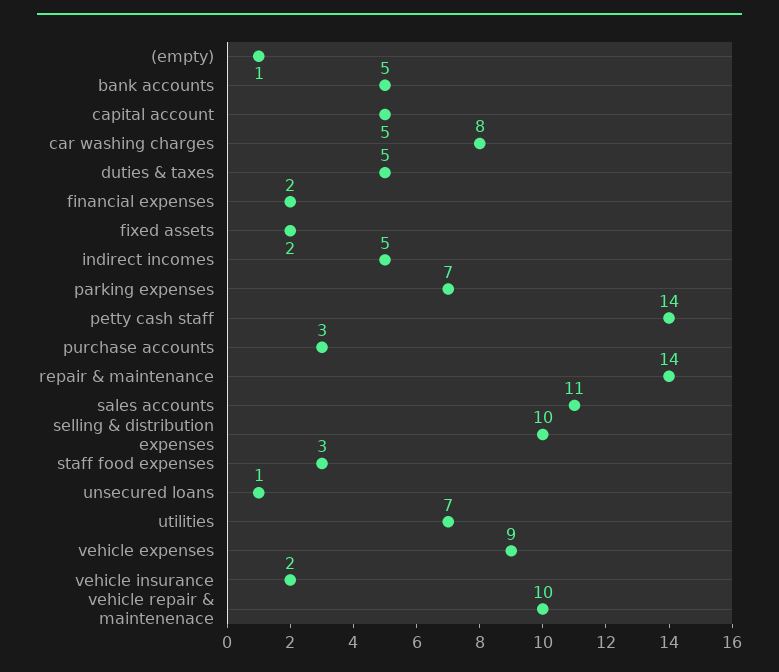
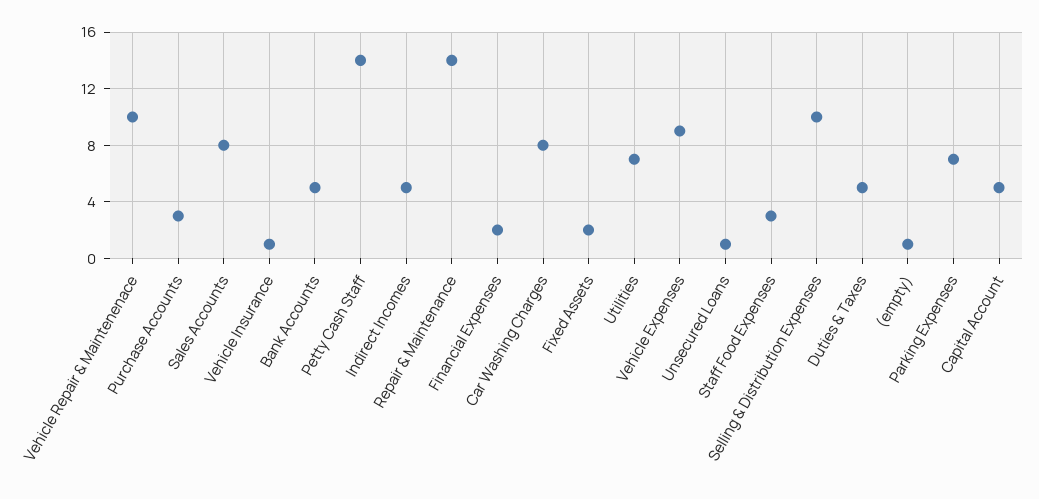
sales accounts: 11 -> 8
vehicle insurance: 2 -> 1

